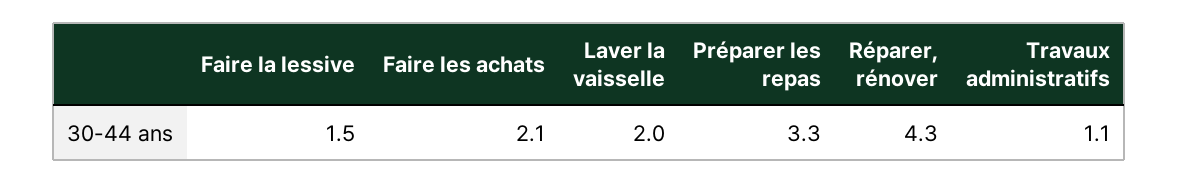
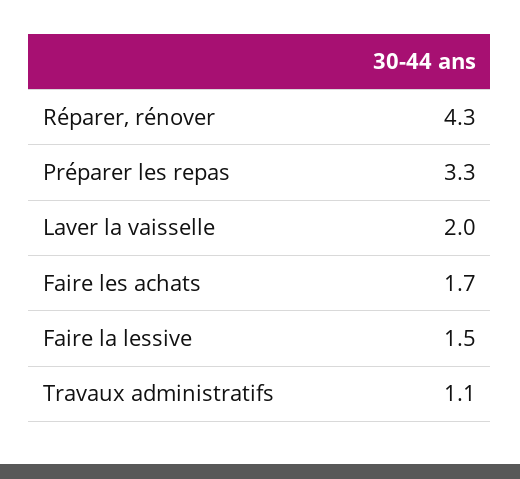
Faire les achats: 2.1 -> 1.7

